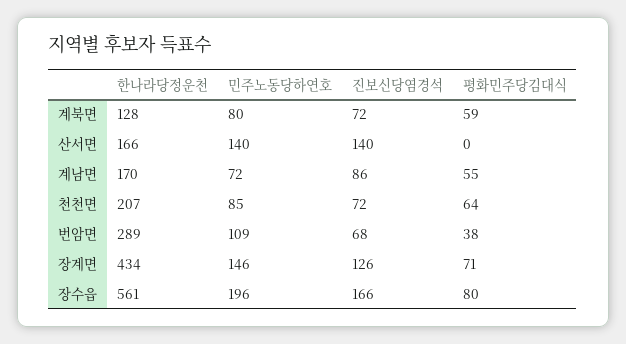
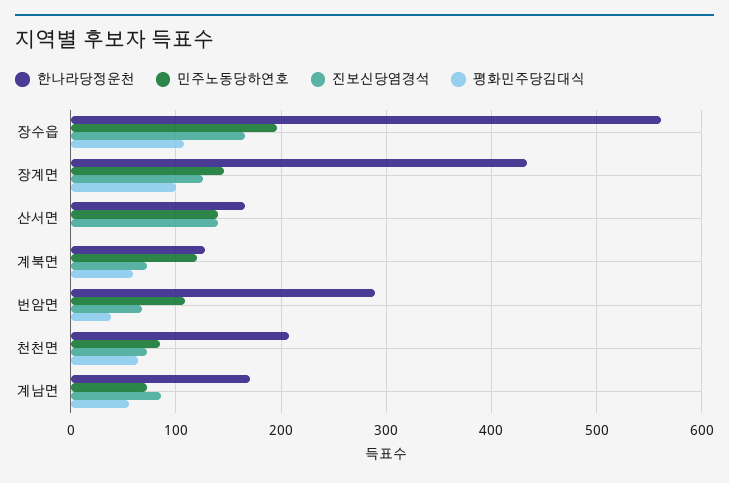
민주노동당하연호, 계북면: 80 -> 120
평화민주당김대식, 장계면: 71 -> 100
평화민주당김대식, 장수읍: 80 -> 110

